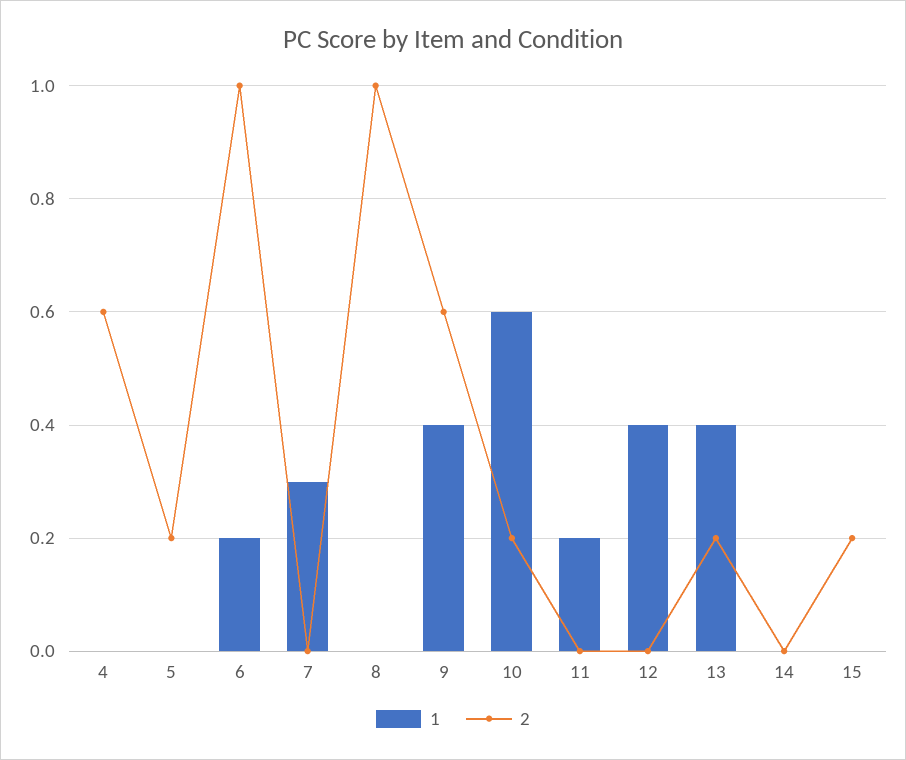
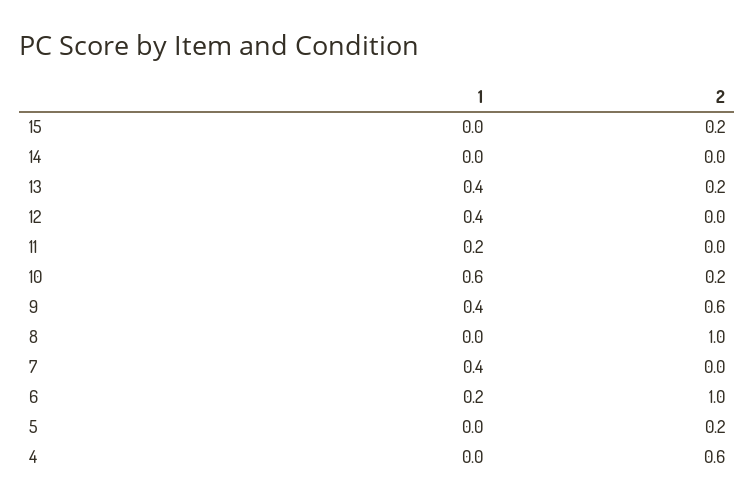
1, 7: 0.3 -> 0.4

